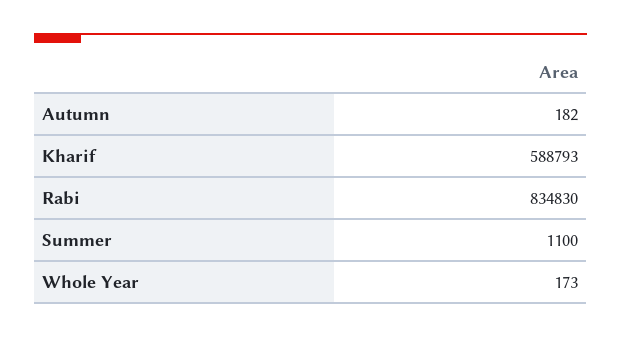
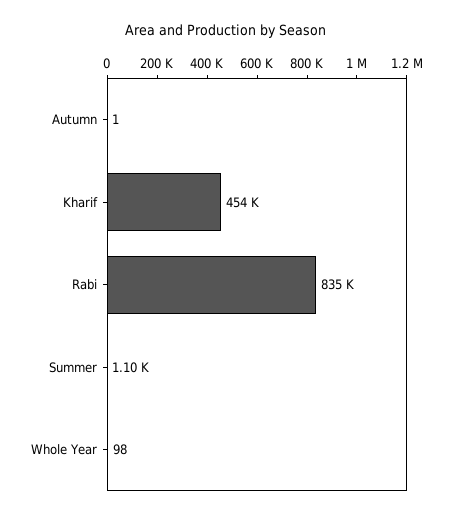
Autumn: 182 -> 1
Kharif: 588793 -> 454000
Whole Year: 173 -> 98

